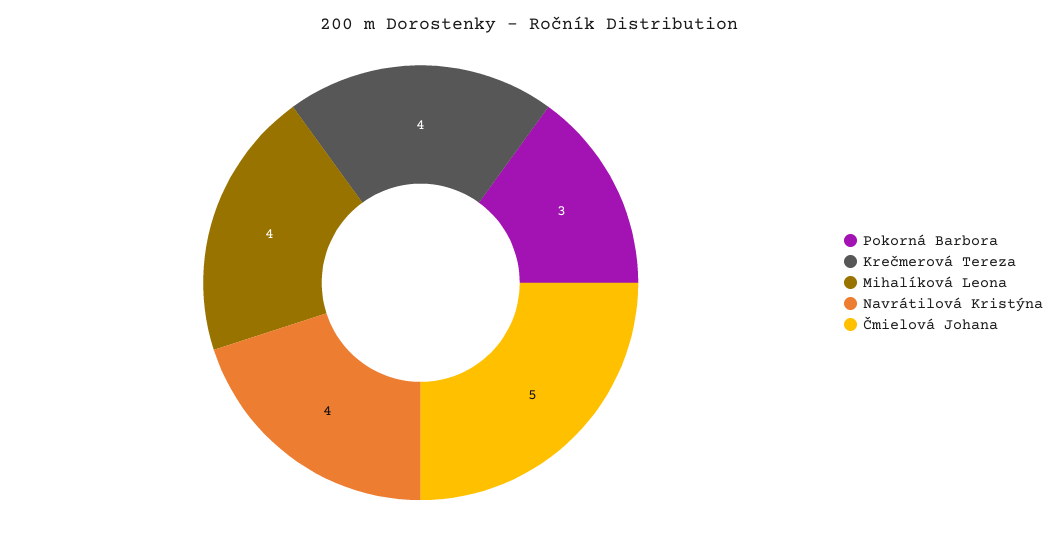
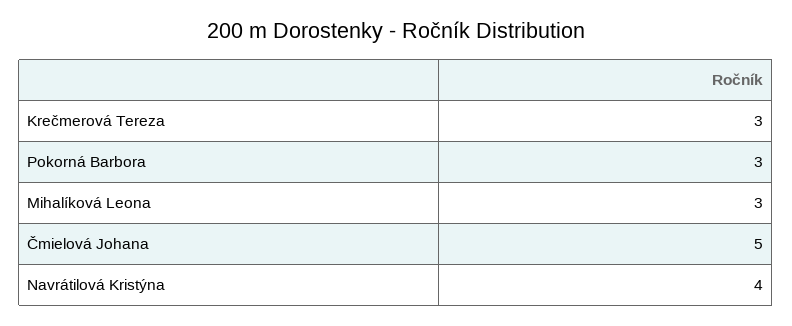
Krečmerová Tereza: 4 -> 3
Mihalíková Leona: 4 -> 3

